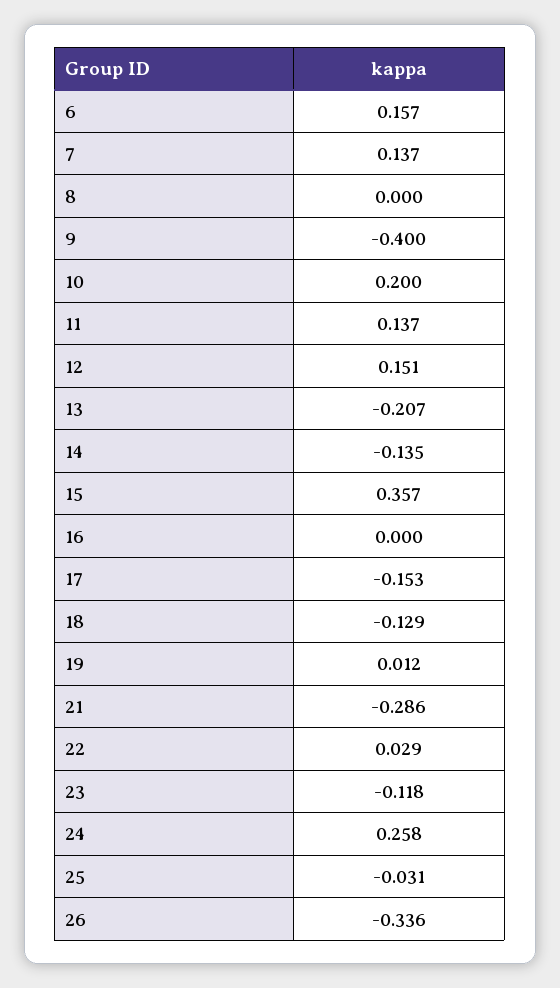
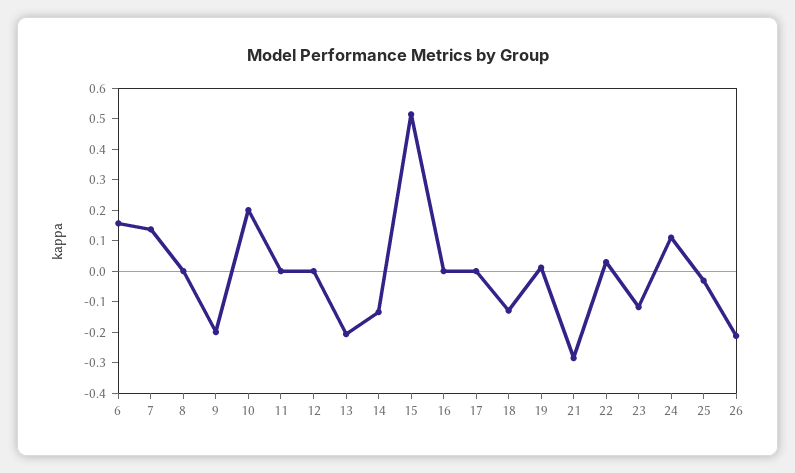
9: -0.4 -> -0.2
11: 0.137 -> 0
12: 0.151 -> 0
15: 0.357 -> 0.5
17: -0.153 -> 0
24: 0.258 -> 0.1
26: -0.336 -> -0.2

